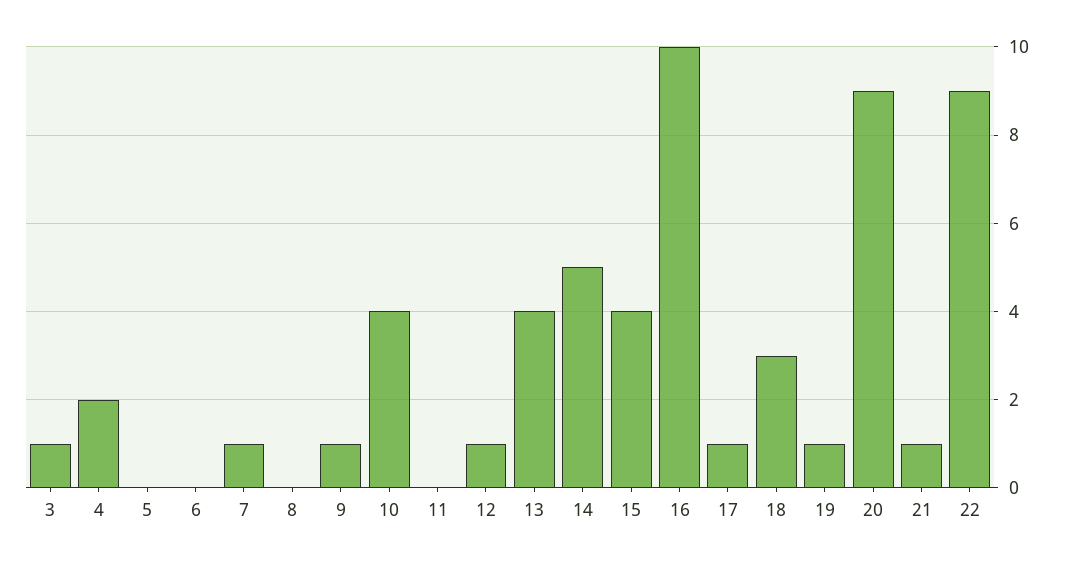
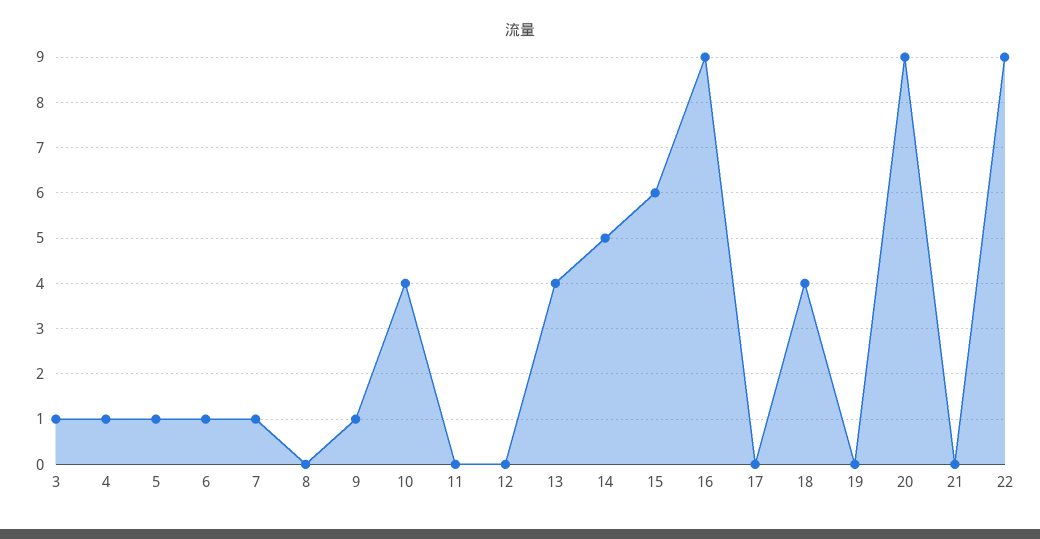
4: 2 -> 1
5: 0 -> 1
6: 0 -> 1
12: 1 -> 0
15: 4 -> 6
16: 10 -> 9
17: 1 -> 0
18: 3 -> 4
19: 1 -> 0
21: 1 -> 0

